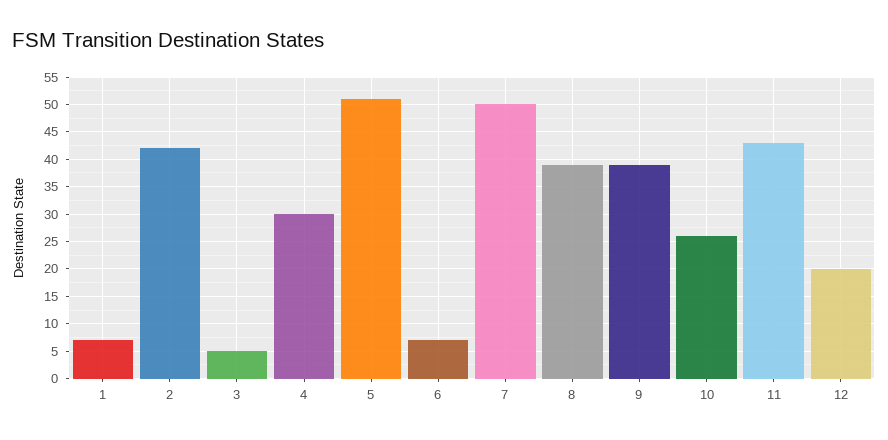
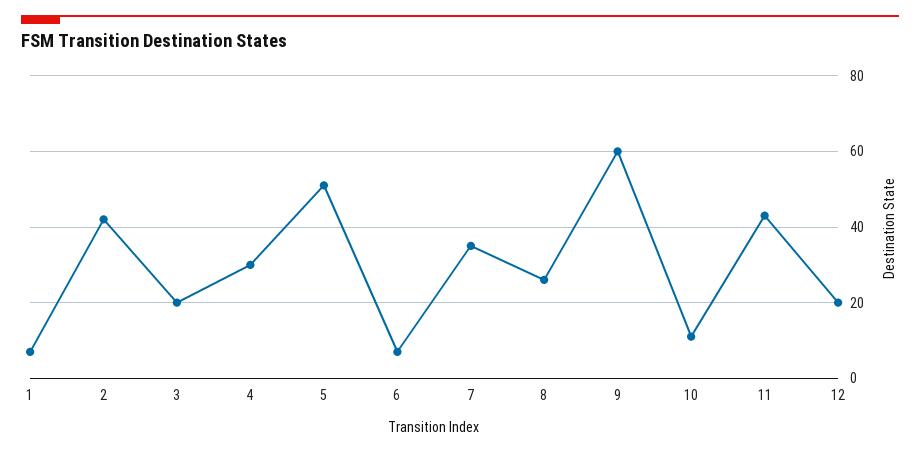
3: 5 -> 20
7: 50 -> 35
8: 40 -> 25
9: 40 -> 60
10: 25 -> 10

